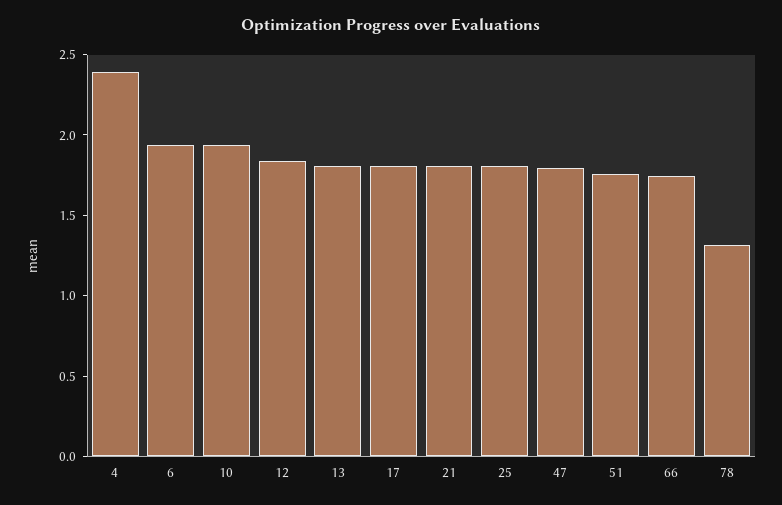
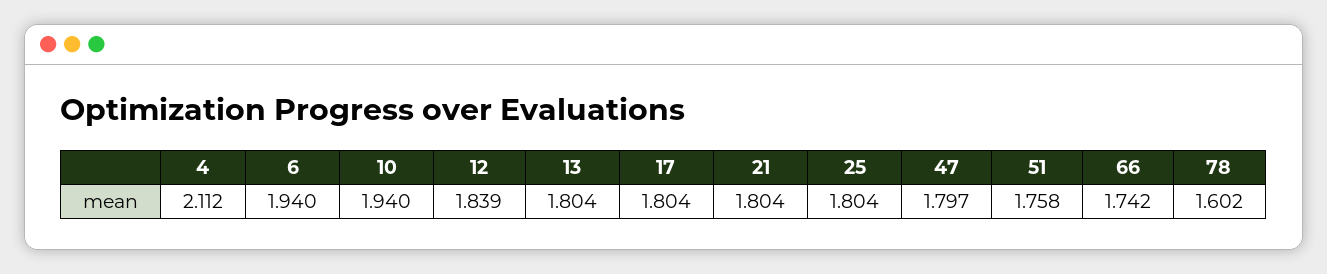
4: 2.4 -> 2.112
78: 1.3 -> 1.602

